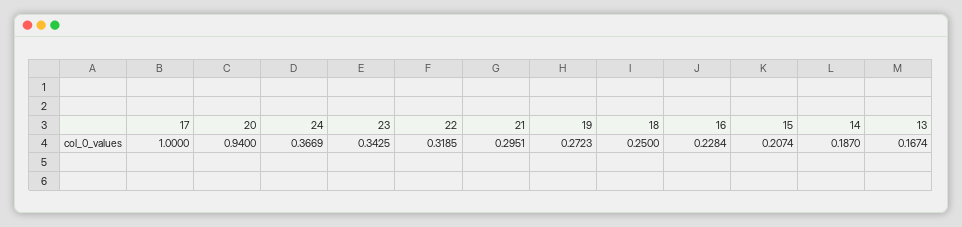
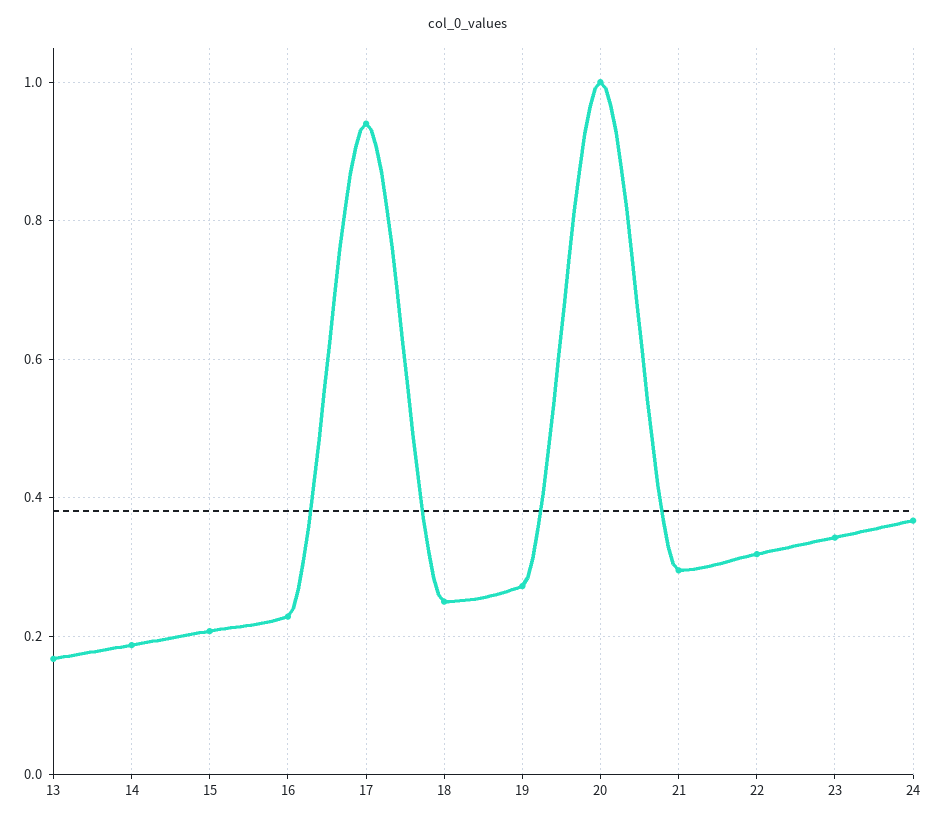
17: 1 -> 0.94
20: 0.94 -> 1

